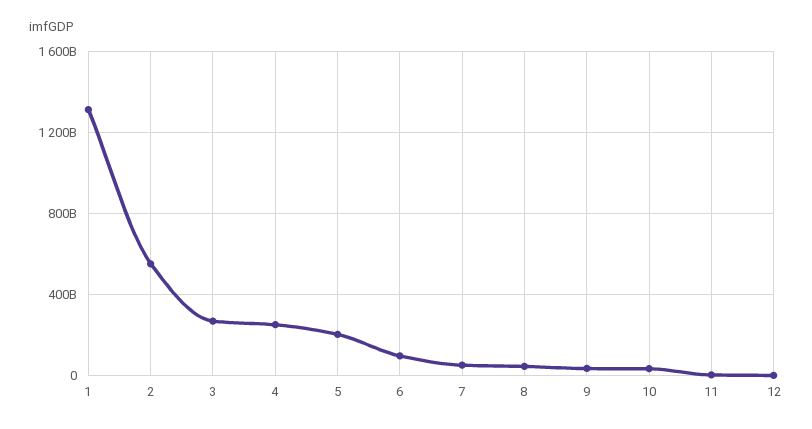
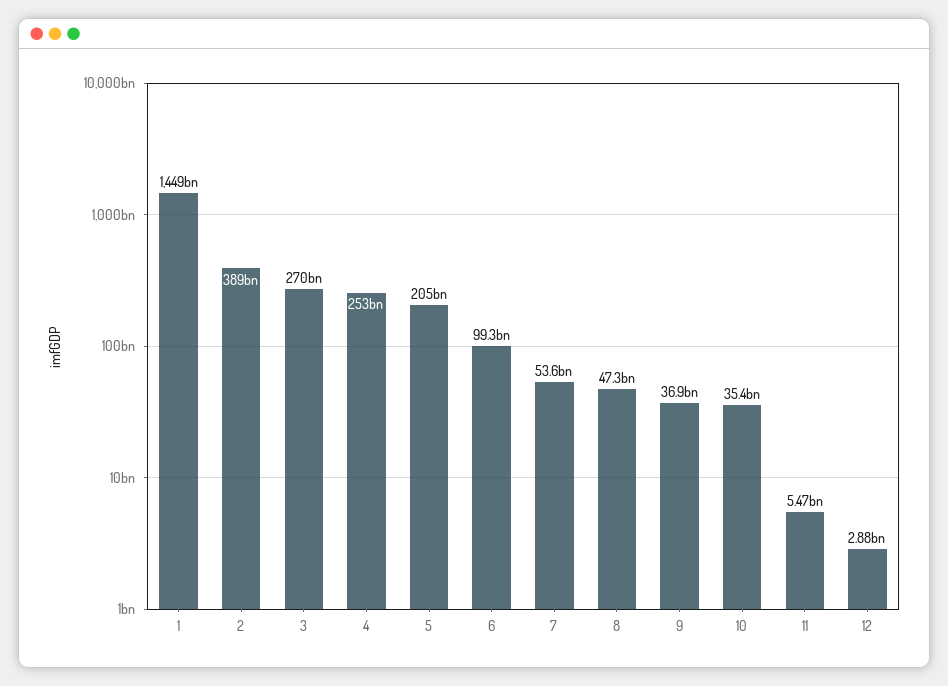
1: 1300000000000 -> 1449000000000
2: 550000000000 -> 389000000000

